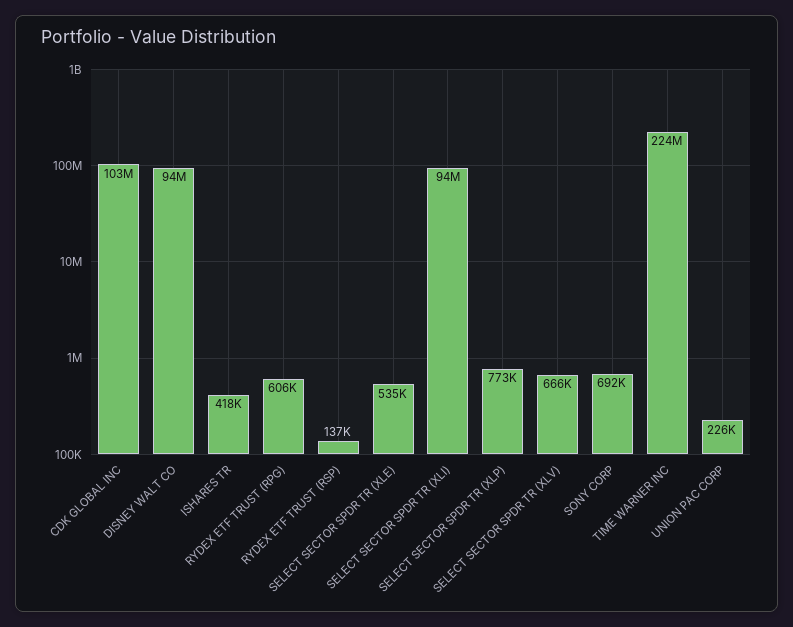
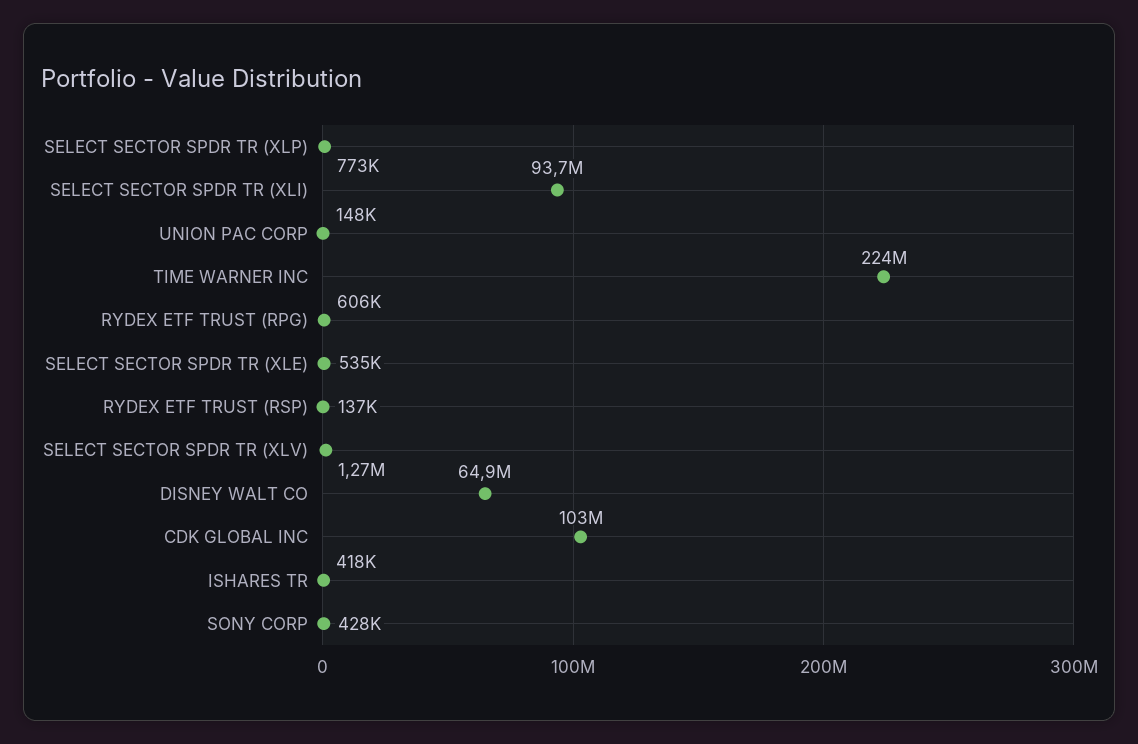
DISNEY WALT CO: 94000000 -> 64900000
SELECT SECTOR SPDR TR (XLV): 666000 -> 1270000
SONY CORP: 692000 -> 428000
UNION PAC CORP: 226000 -> 148000

